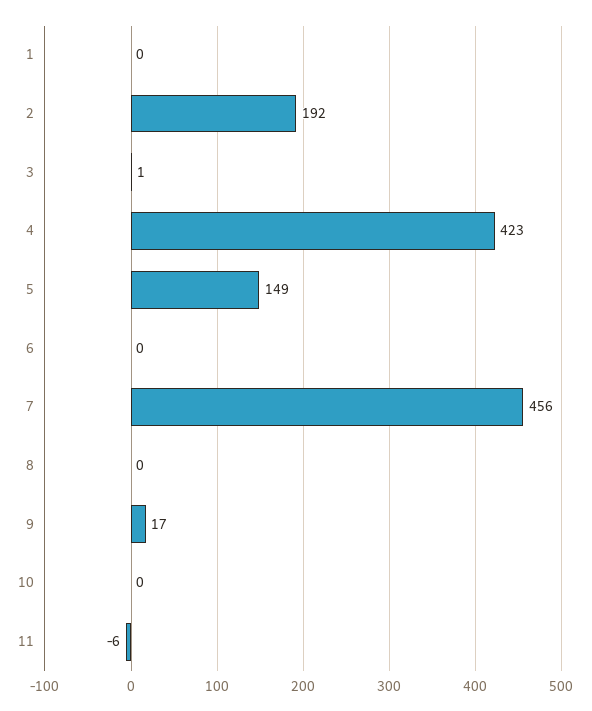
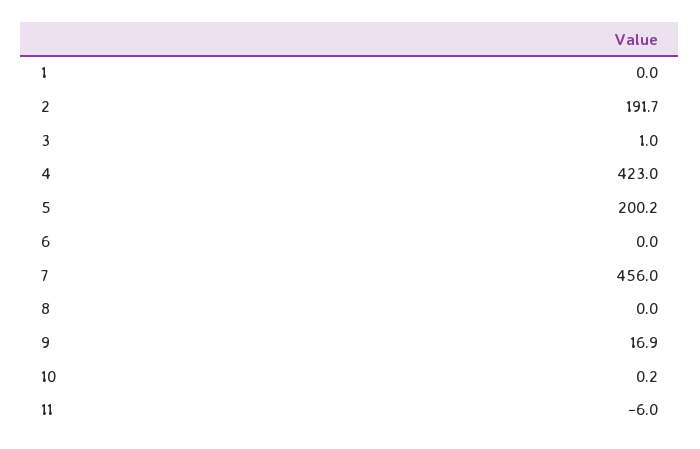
5: 149 -> 200.2

